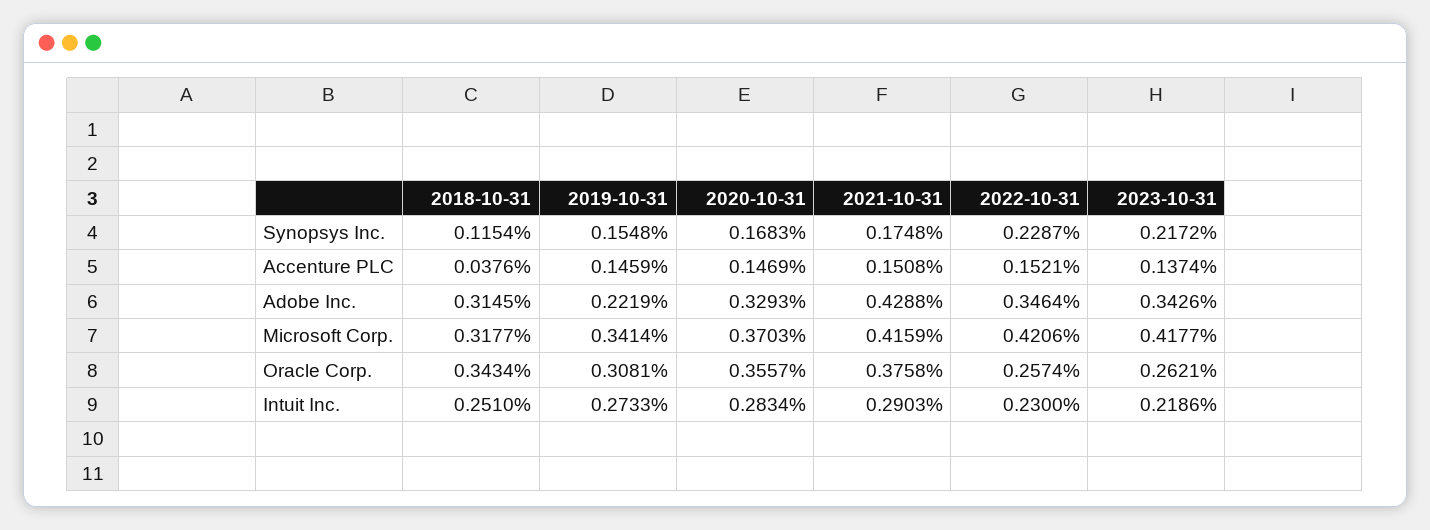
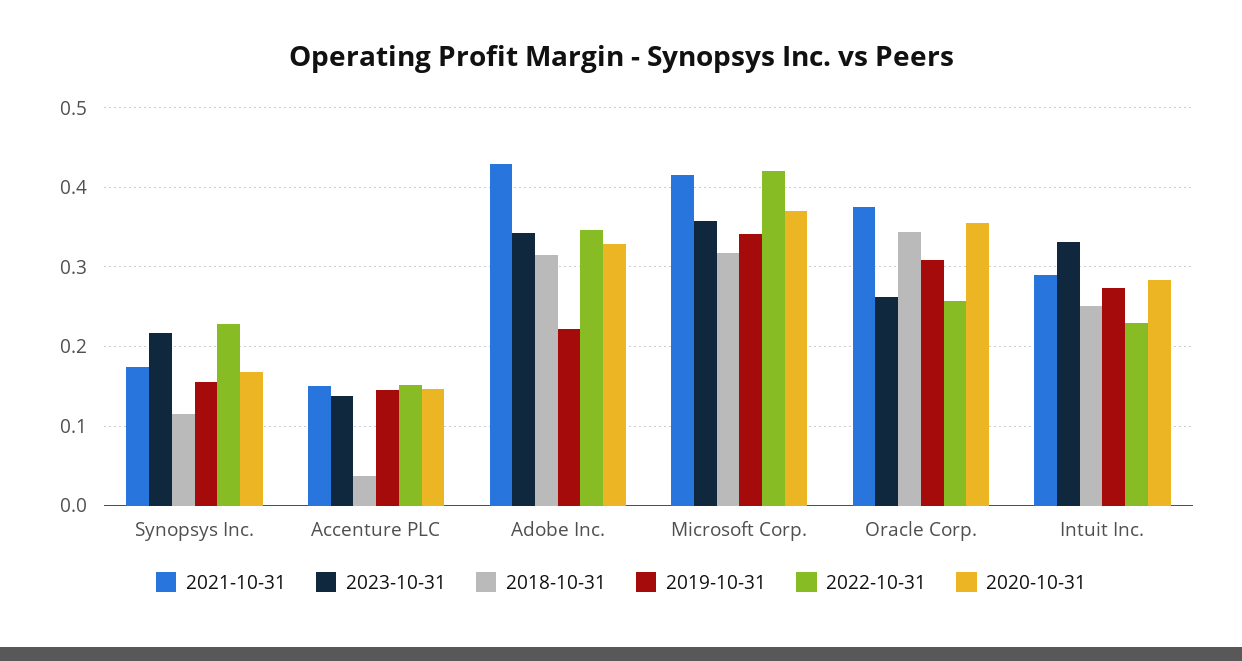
2023-10-31, Microsoft Corp.: 0.4177 -> 0.36
2023-10-31, Intuit Inc.: 0.2186 -> 0.33

